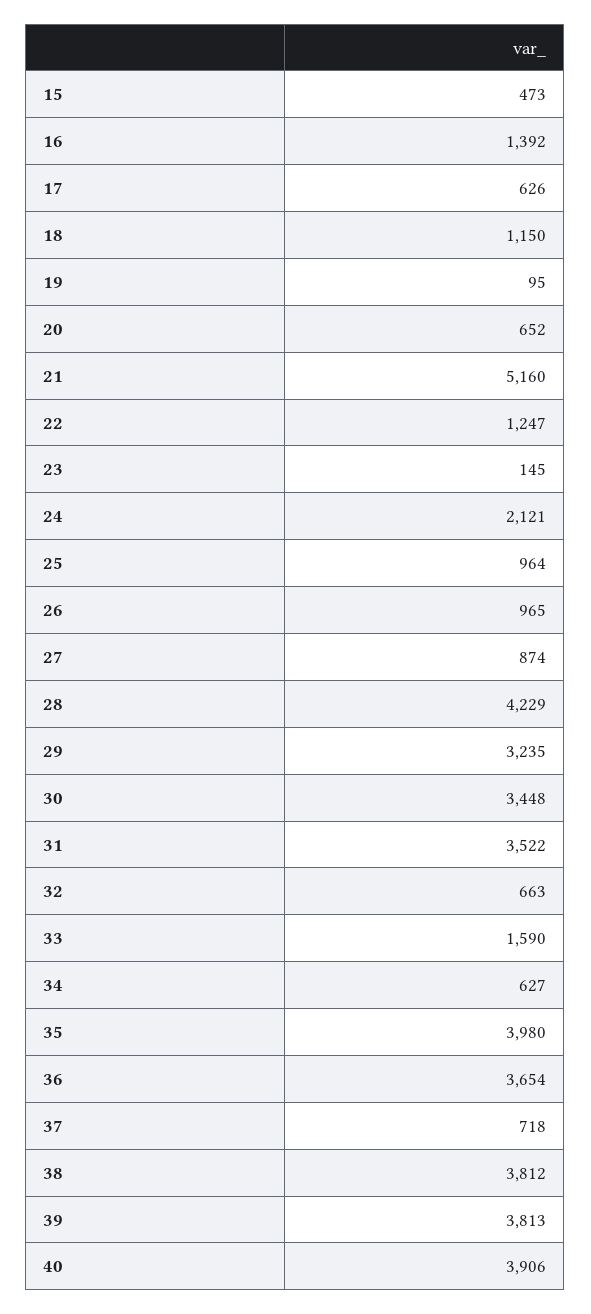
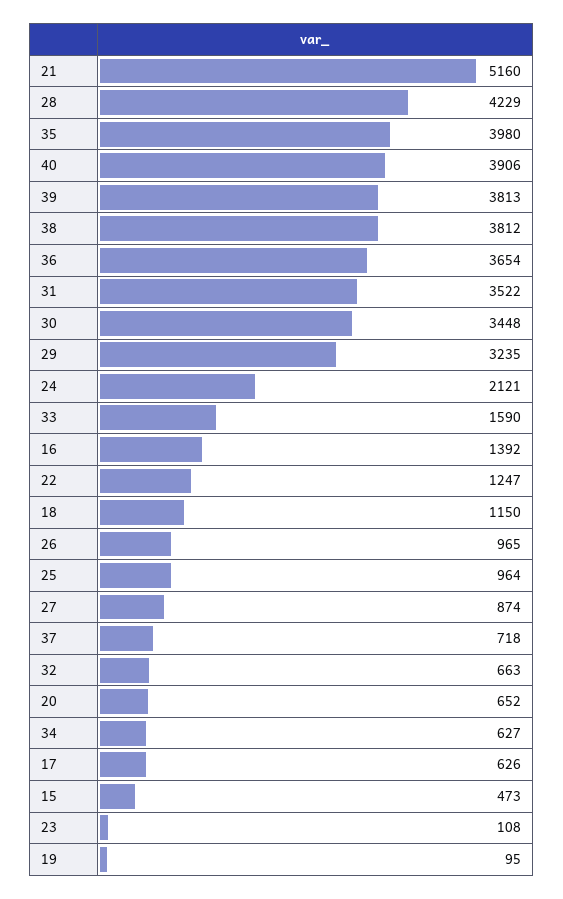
23: 145 -> 108

